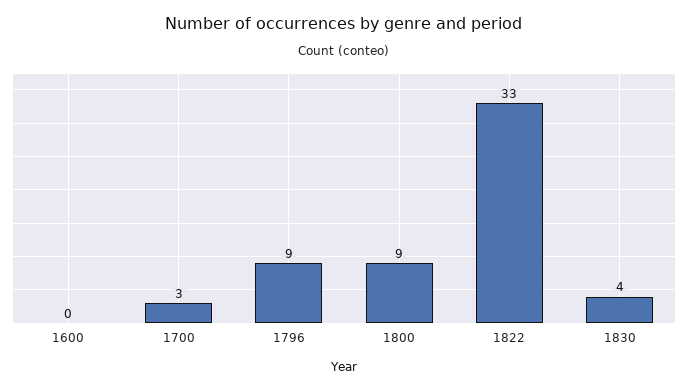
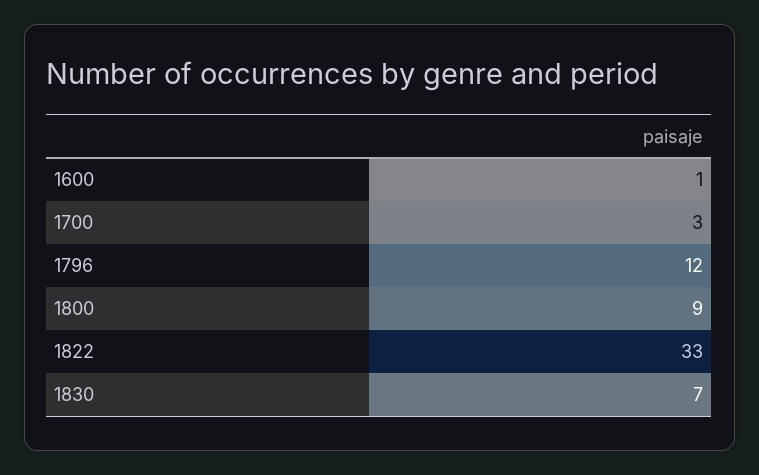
1600: 0 -> 1
1796: 9 -> 12
1830: 4 -> 7

